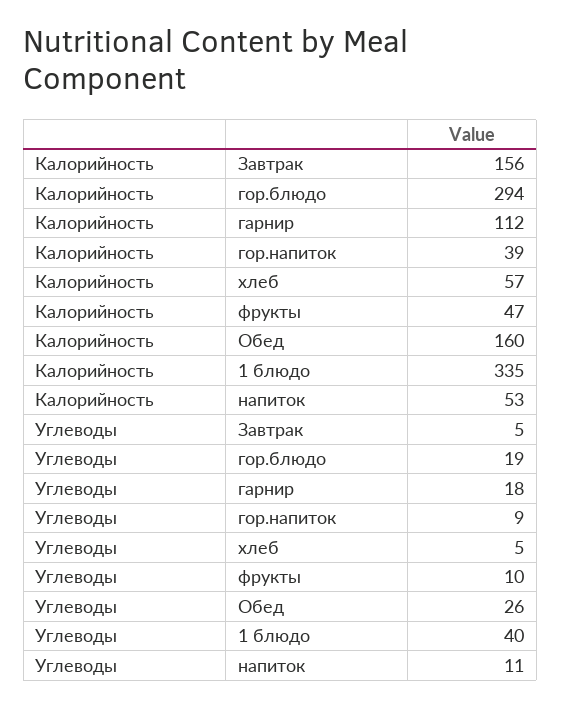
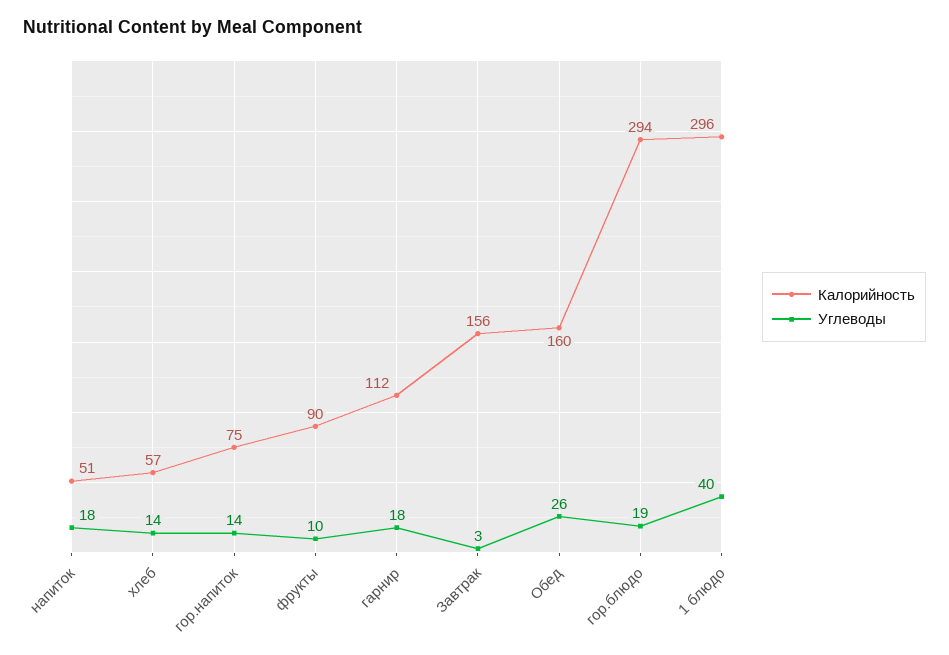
Калорийность, гор.напиток: 39 -> 75
Калорийность, фрукты: 47 -> 90
Калорийность, 1 блюдо: 335 -> 296
Калорийность, напиток: 53 -> 51
Углеводы, Завтрак: 5 -> 3
Углеводы, гор.напиток: 9 -> 14
Углеводы, хлеб: 5 -> 14
Углеводы, напиток: 11 -> 18

